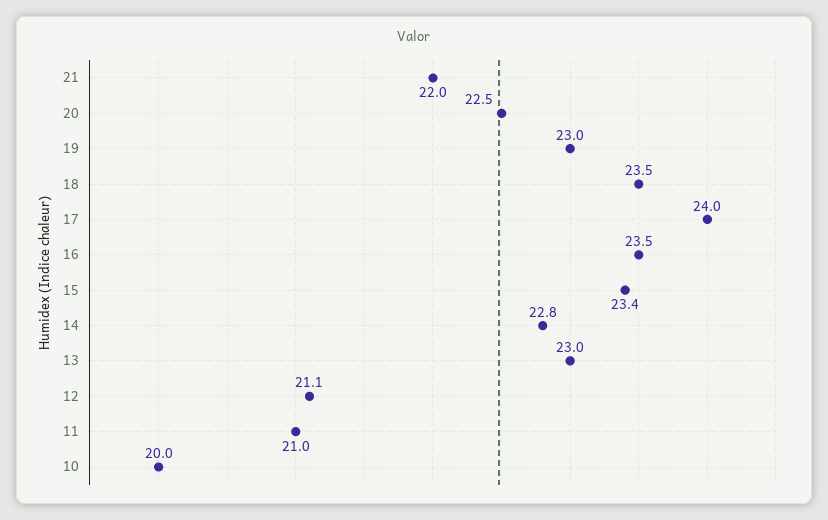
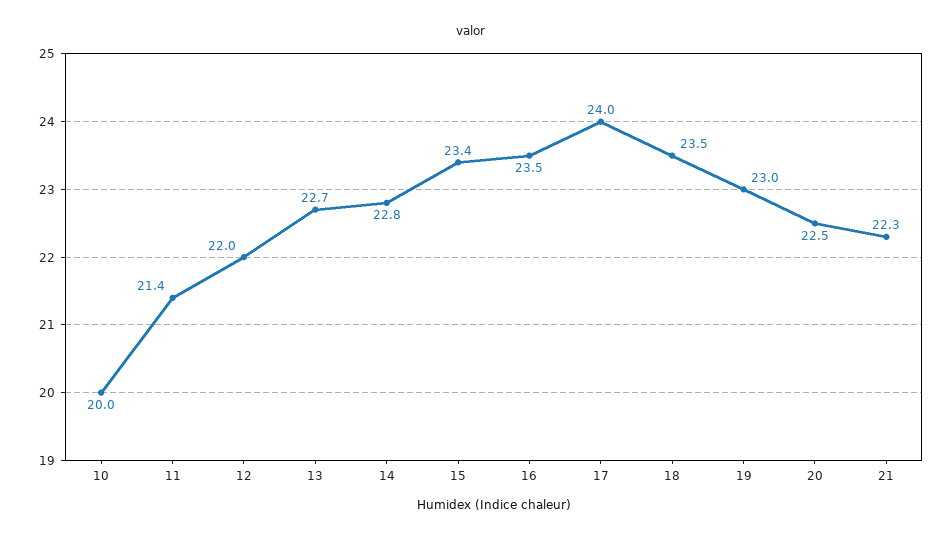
21: 22 -> 22.3
13: 23 -> 22.7
12: 21.1 -> 22
11: 21 -> 21.4

